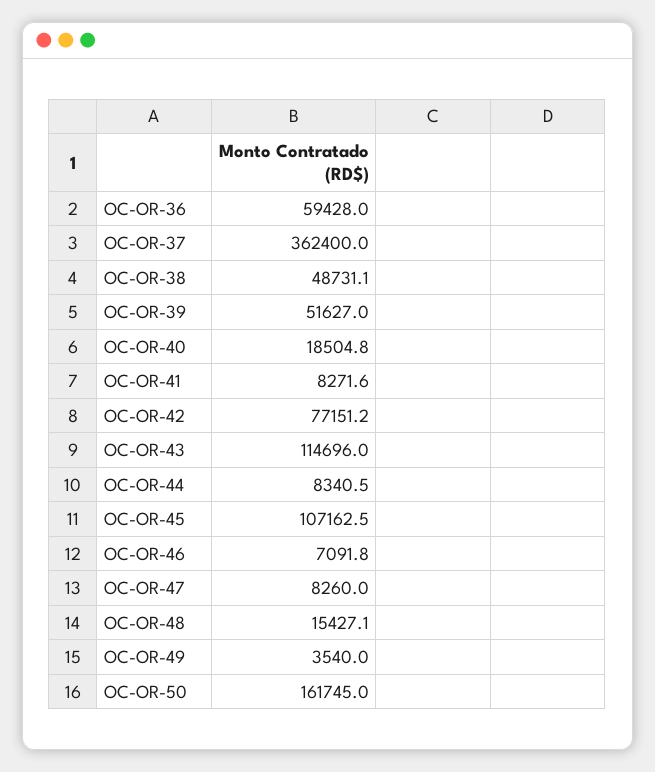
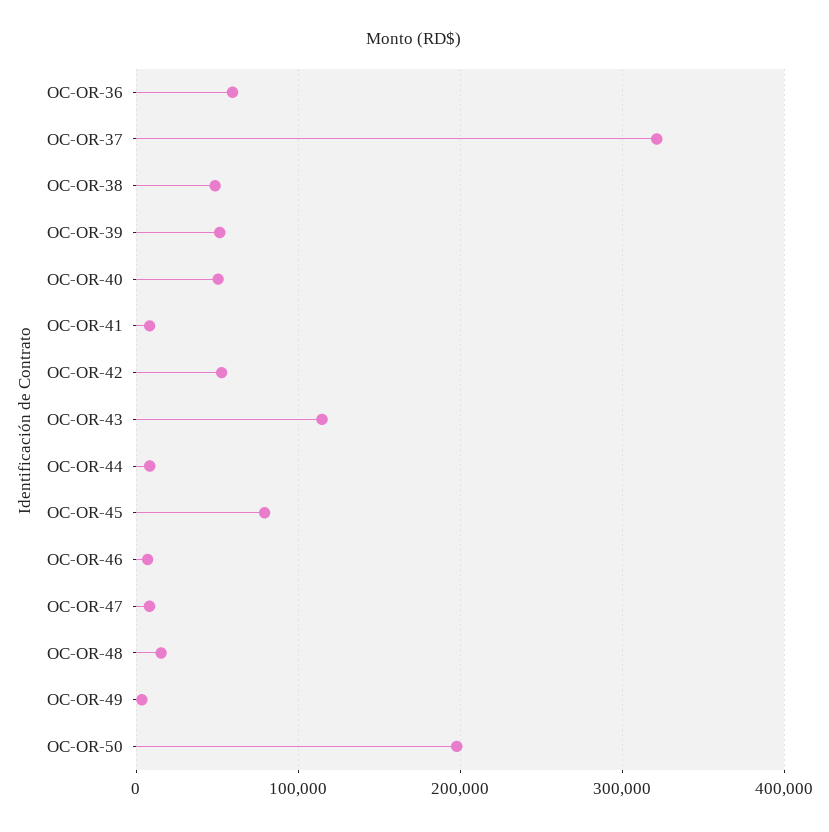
OC-OR-37: 362400 -> 320000
OC-OR-40: 18504.8 -> 50000
OC-OR-42: 77151.2 -> 50000
OC-OR-45: 107162.5 -> 80000
OC-OR-50: 161745 -> 200000

